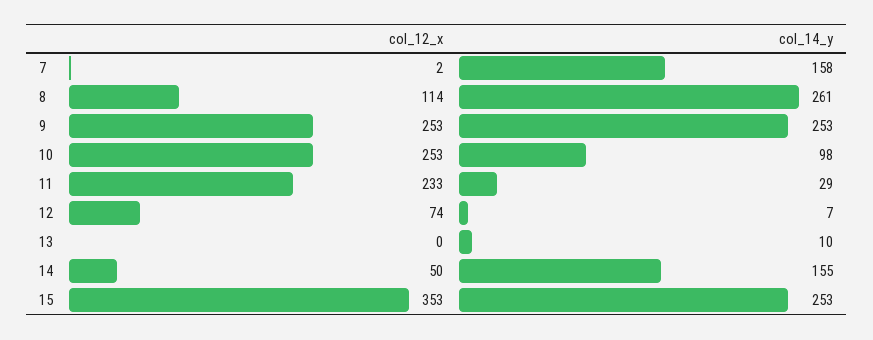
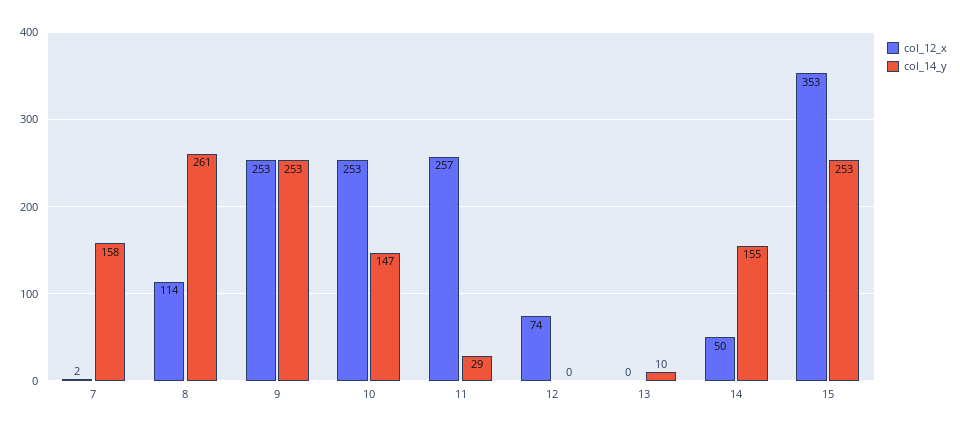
col_14_y, 10: 98 -> 147
col_12_x, 11: 233 -> 257
col_14_y, 12: 7 -> 0

